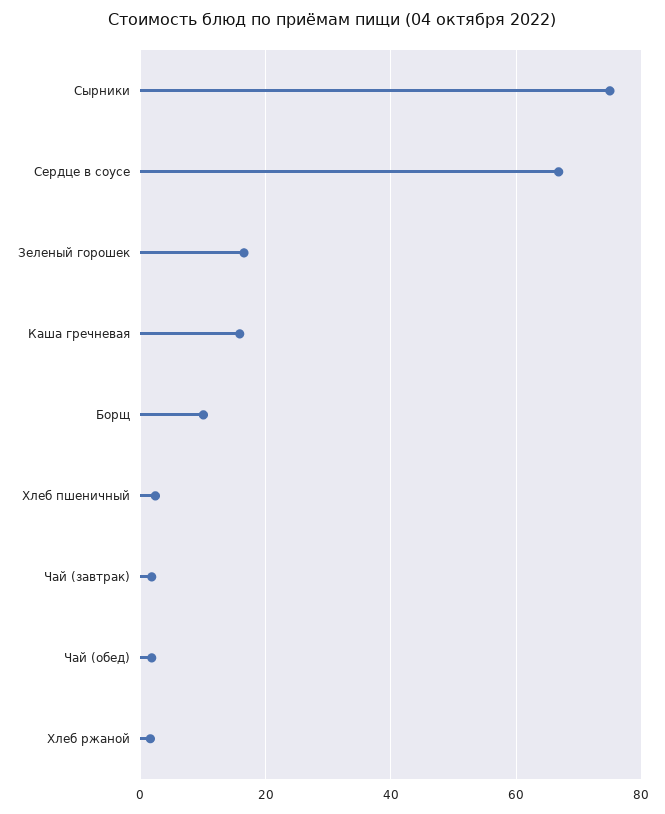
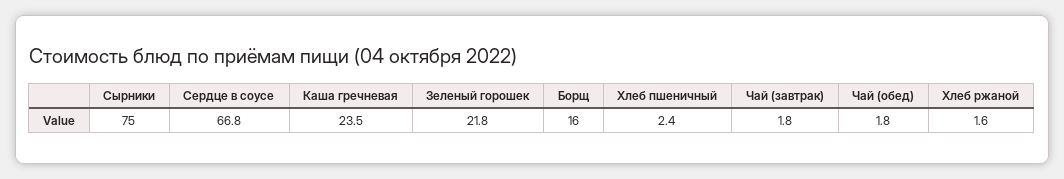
Зеленый горошек: 16 -> 21.8
Каша гречневая: 16 -> 23.5
Борщ: 10 -> 16

